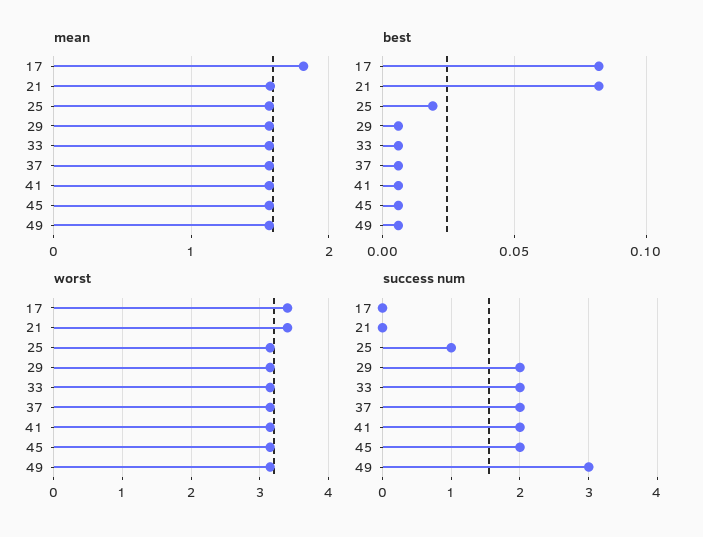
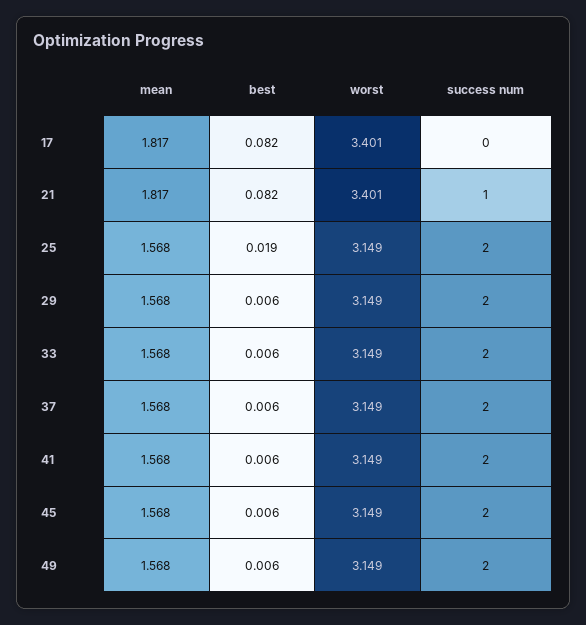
mean, 21: 1.6 -> 1.817
success num, 21: 0 -> 1
success num, 25: 1 -> 2
success num, 49: 3 -> 2

